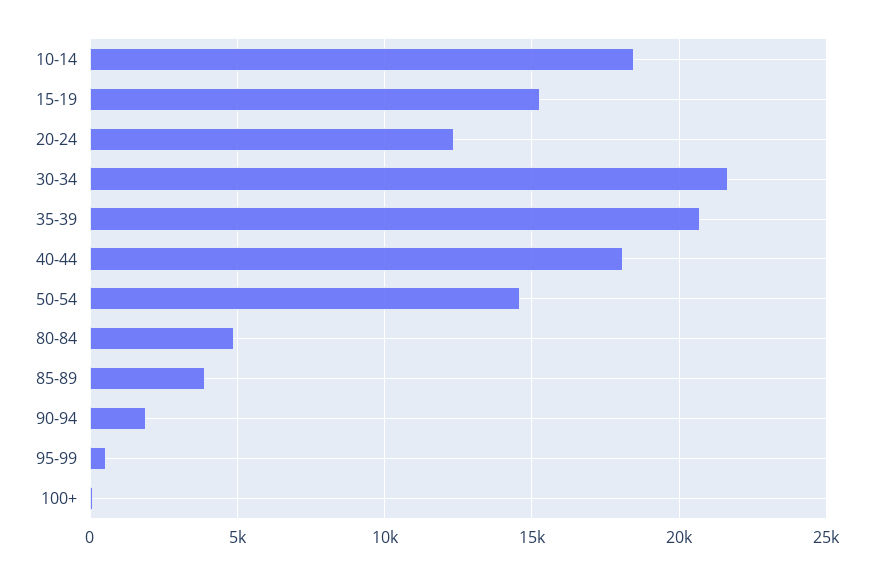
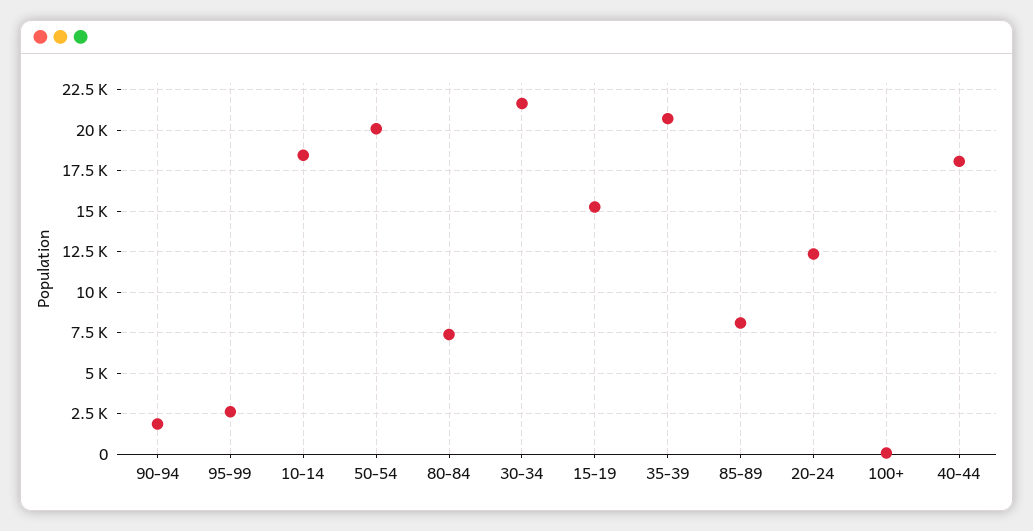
50-54: 14500 -> 20000
80-84: 5000 -> 7500
85-89: 4000 -> 8000
95-99: 500 -> 2500

